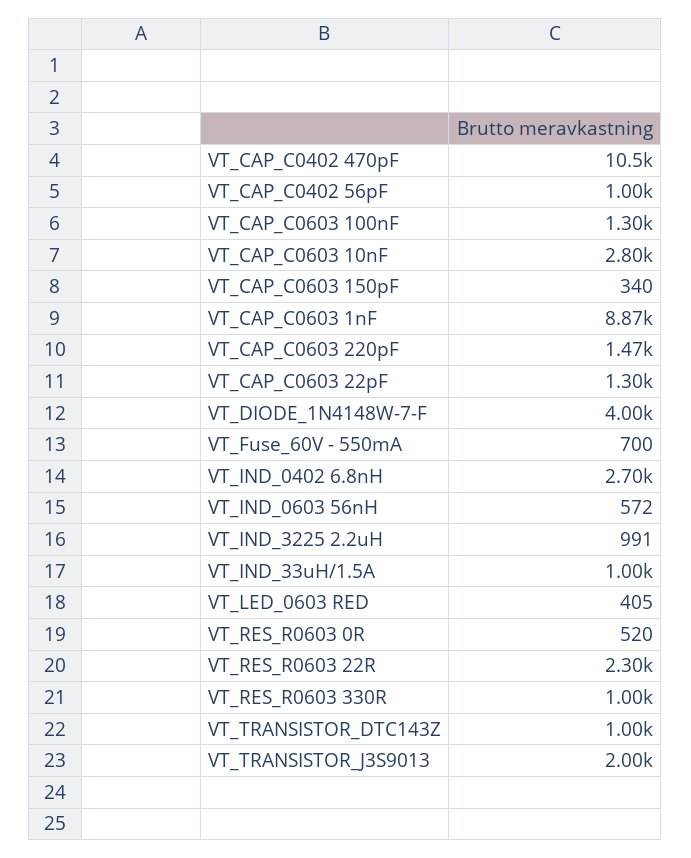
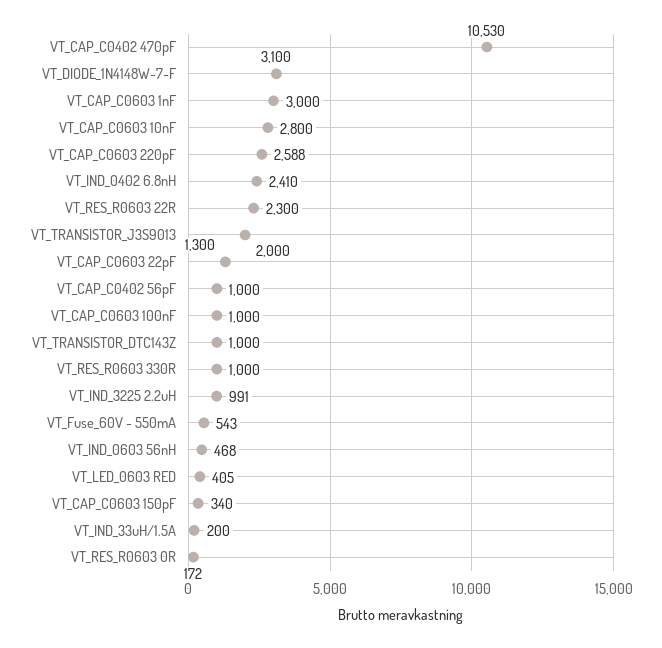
VT_CAP_C0603 100nF: 1300 -> 1000
VT_CAP_C0603 1nF: 8870 -> 3000
VT_CAP_C0603 220pF: 1470 -> 2588
VT_DIODE_1N4148W-7-F: 4000 -> 3100
VT_Fuse_60V - 550mA: 700 -> 543
VT_IND_0402 6.8nH: 2700 -> 2410
VT_IND_0603 56nH: 572 -> 468
VT_IND_33uH/1.5A: 1000 -> 200
VT_RES_R0603 0R: 520 -> 172

